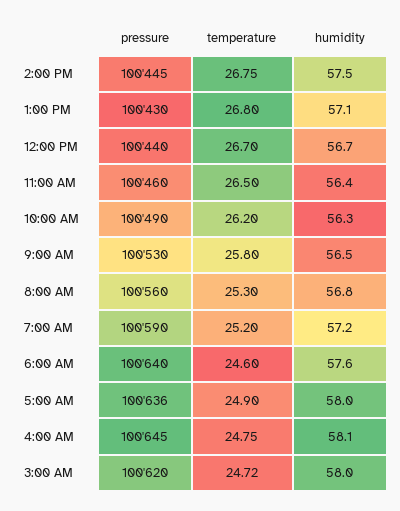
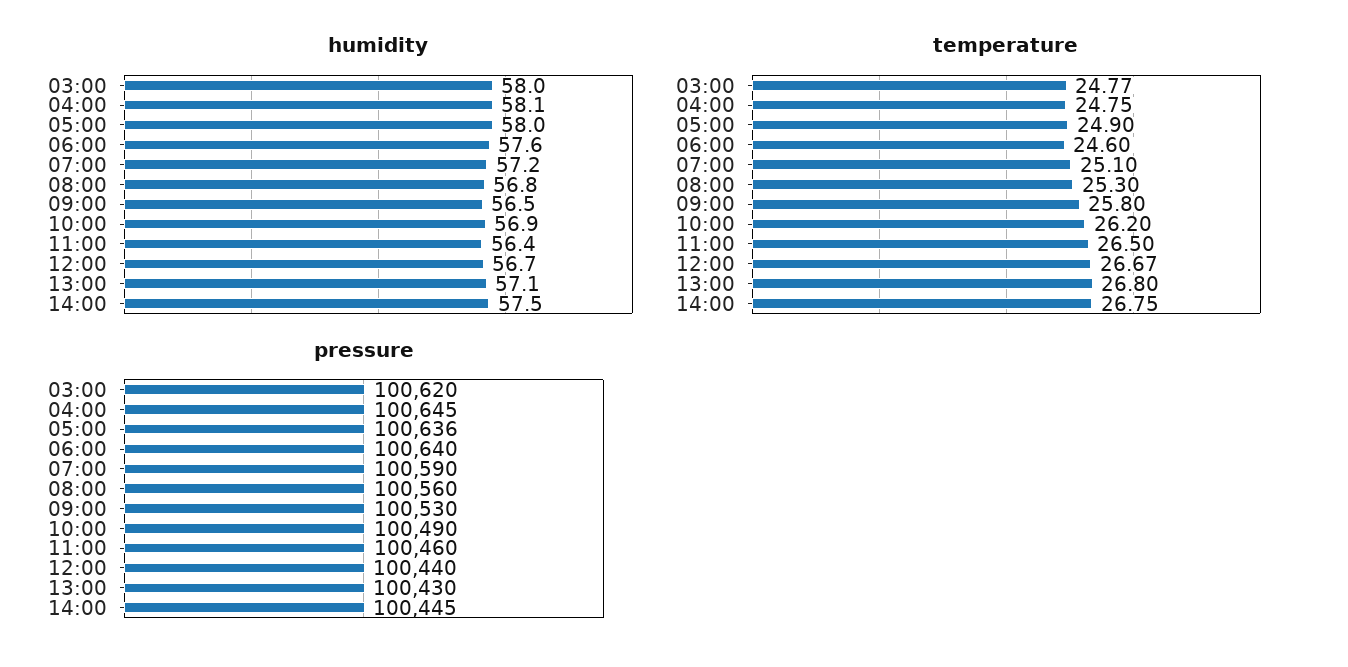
temperature, 12:00 PM: 26.7 -> 26.67
humidity, 10:00 AM: 56.3 -> 56.9
temperature, 7:00 AM: 25.2 -> 25.1
temperature, 3:00 AM: 24.72 -> 24.77

